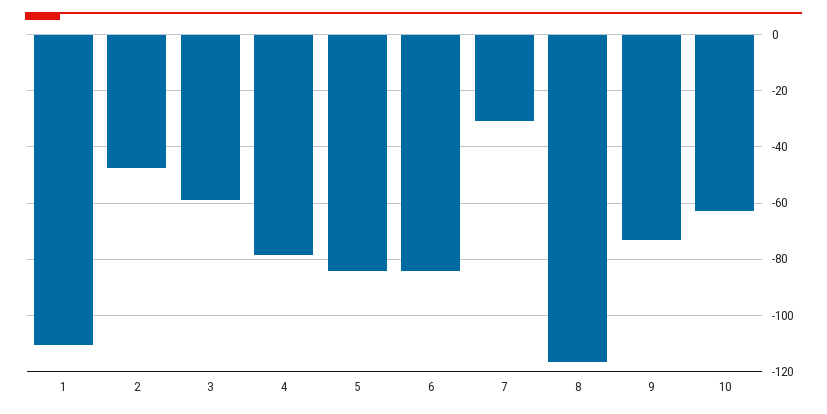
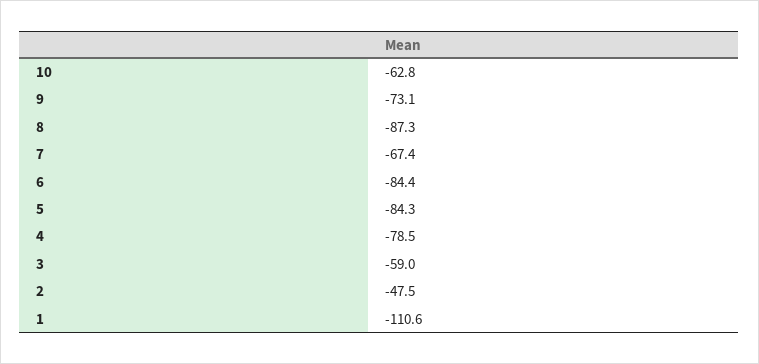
7: -30 -> -67.4
8: -117.5 -> -87.3

